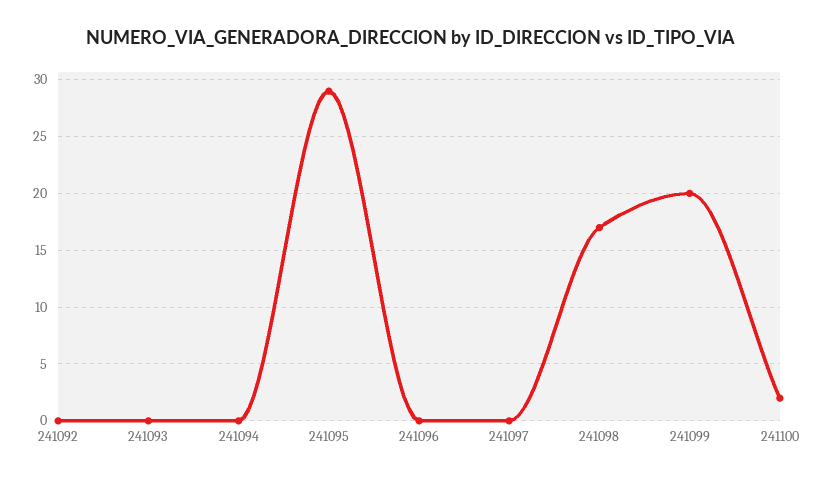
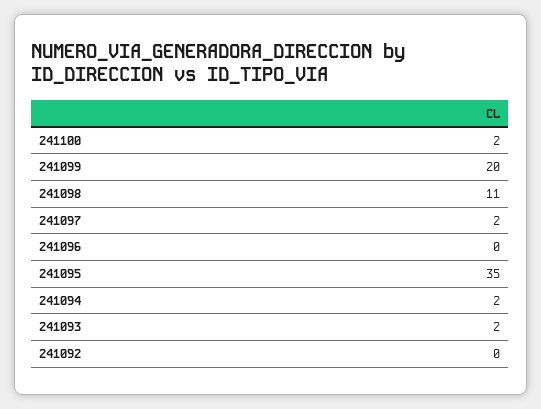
241093: 0 -> 2
241094: 0 -> 2
241095: 29 -> 35
241097: 0 -> 2
241098: 17 -> 11

